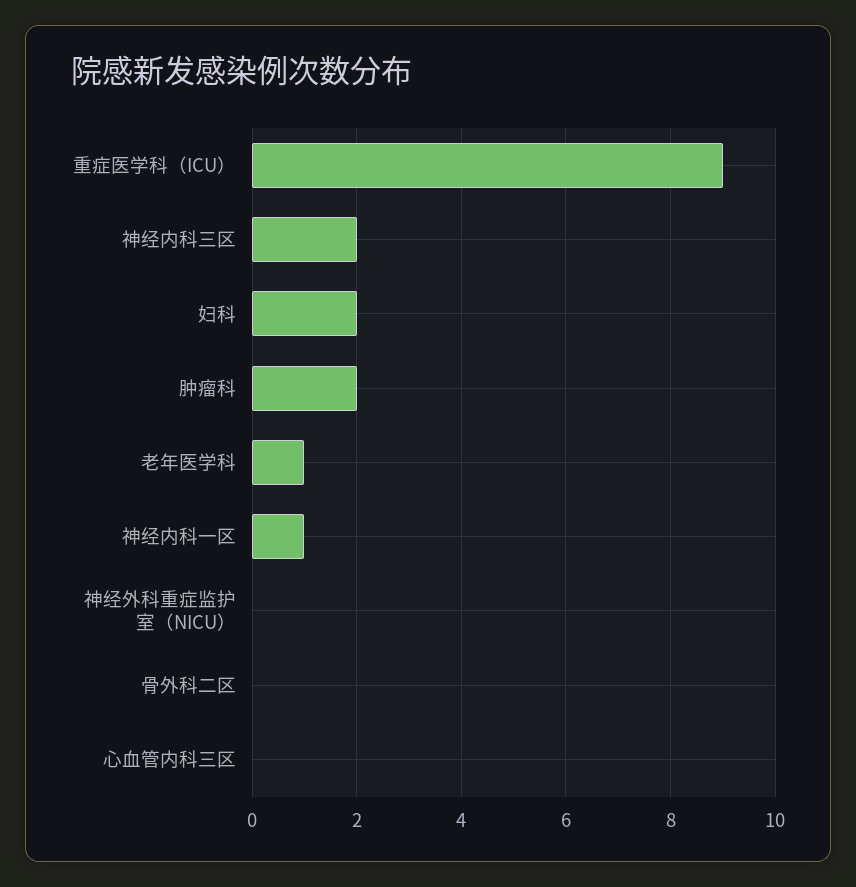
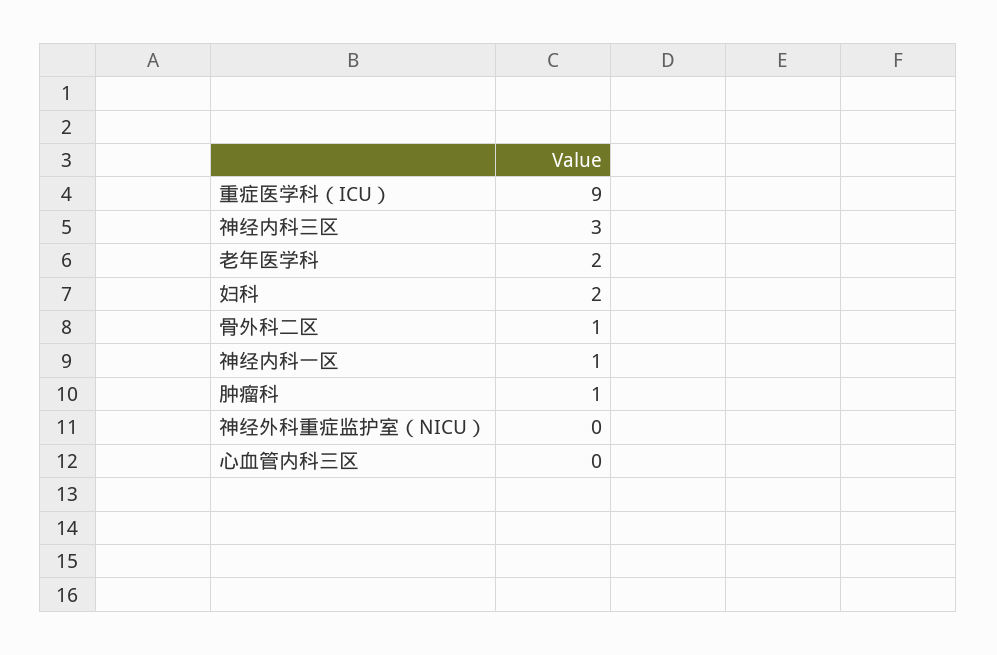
神经内科三区: 2 -> 3
肿瘤科: 2 -> 1
老年医学科: 1 -> 2
骨外科二区: 0 -> 1

